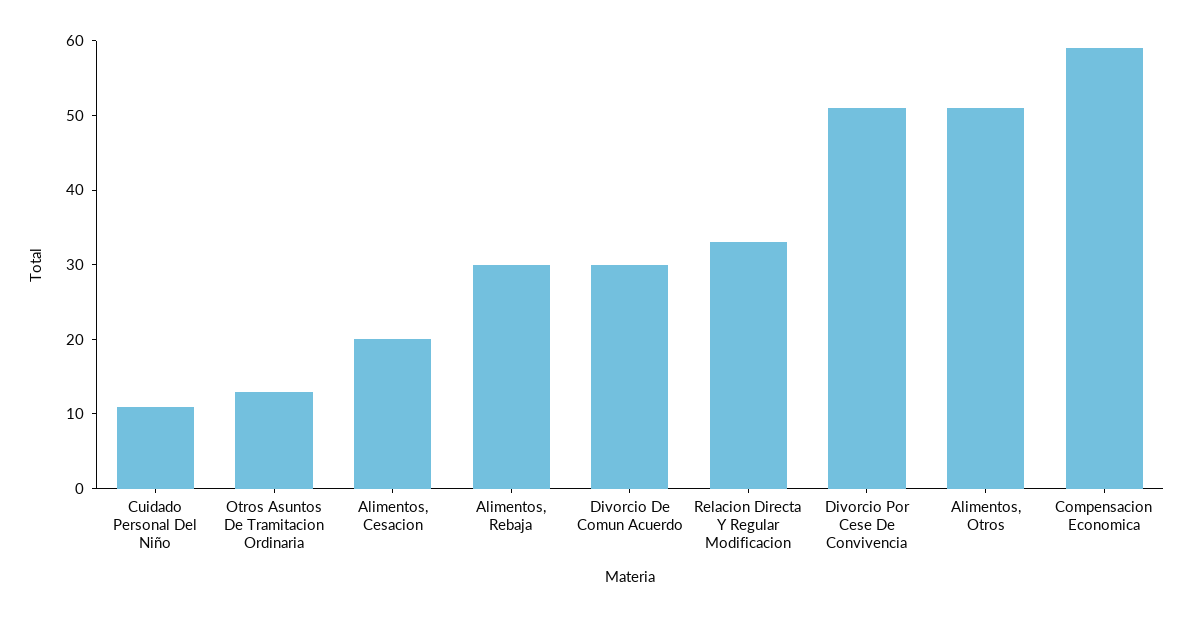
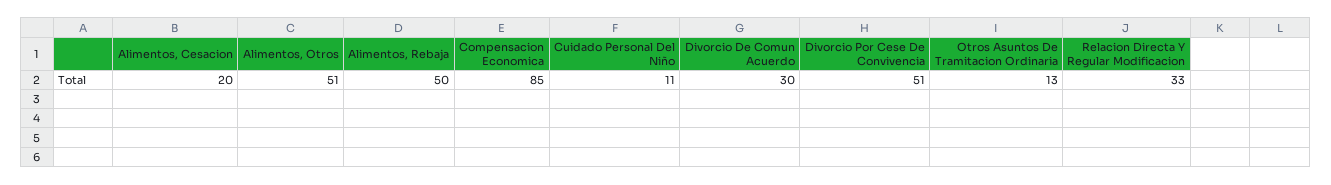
Alimentos, Rebaja: 30 -> 50
Compensacion Economica: 60 -> 85

